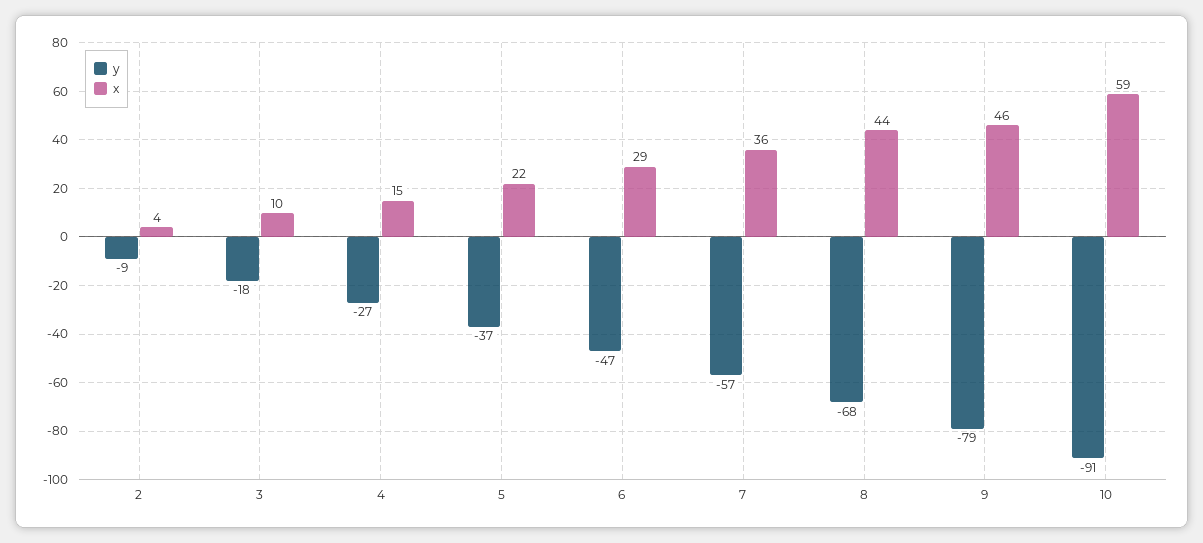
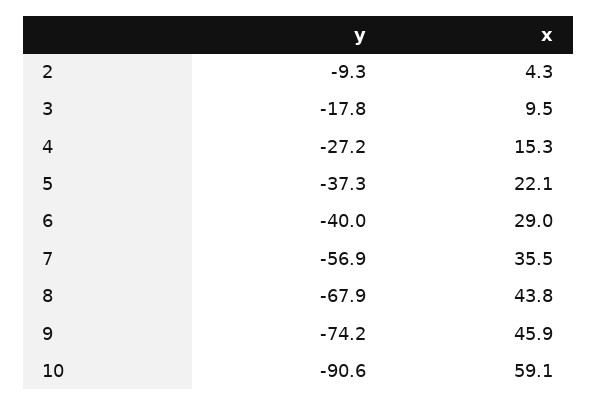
y, 6: -47 -> -40
y, 9: -79 -> -74.2

